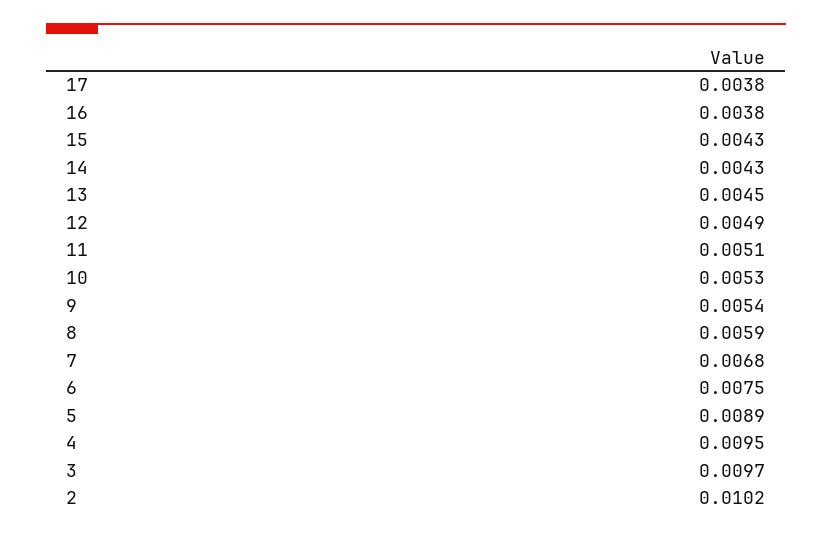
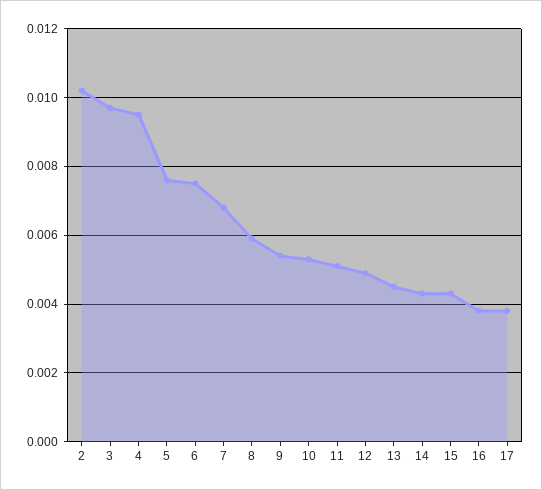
5: 0.0089 -> 0.0075

